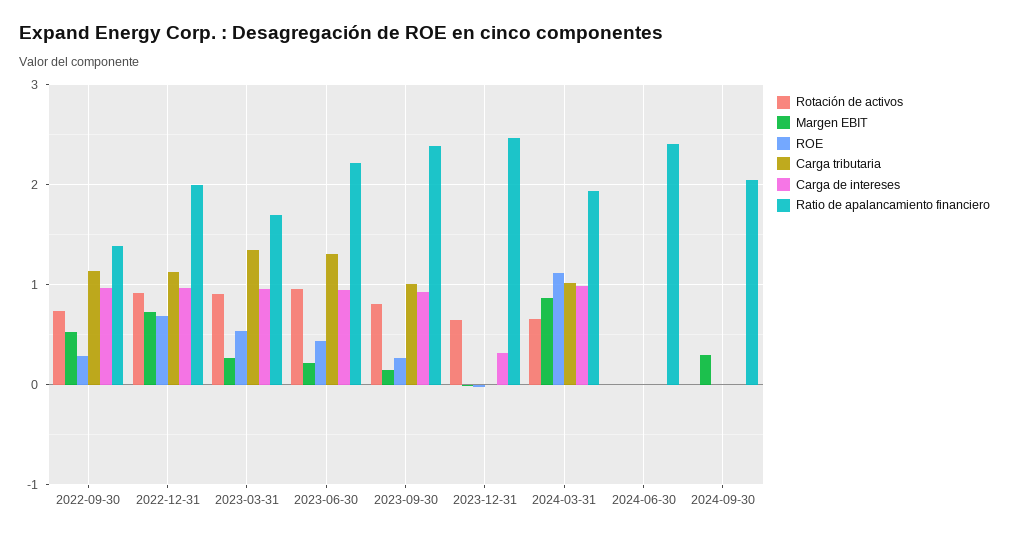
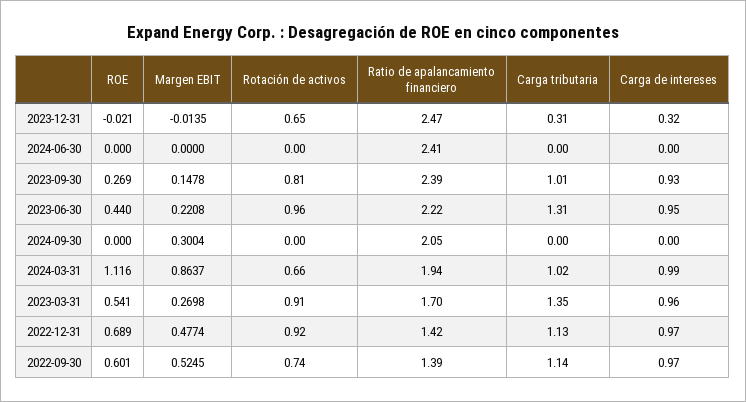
ROE, 2022-09-30: 0.3 -> 0.601
Margen EBIT, 2022-12-31: 0.7 -> 0.4774
Ratio de apalancamiento financiero, 2022-12-31: 2 -> 1.42
Carga tributaria, 2023-12-31: 0 -> 0.31

